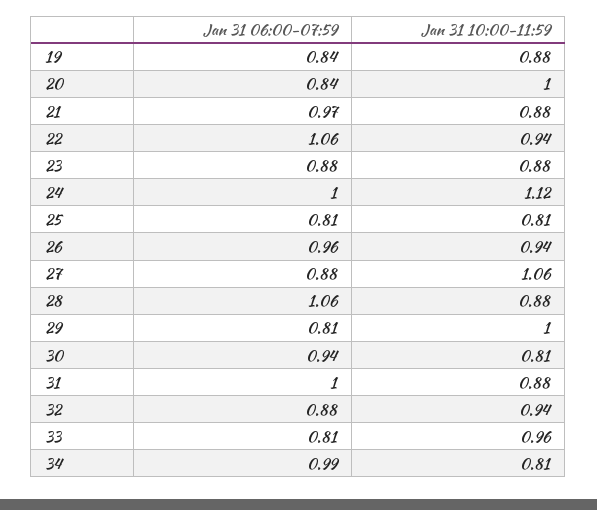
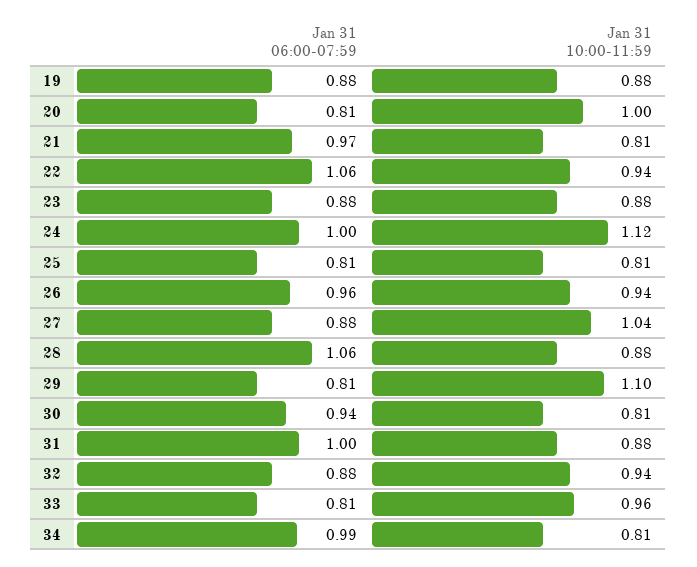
Jan 31 06:00-07:59, 19: 0.84 -> 0.88
Jan 31 06:00-07:59, 20: 0.84 -> 0.81
Jan 31 10:00-11:59, 21: 0.88 -> 0.81
Jan 31 10:00-11:59, 27: 1.06 -> 1.04
Jan 31 10:00-11:59, 29: 1 -> 1.1

